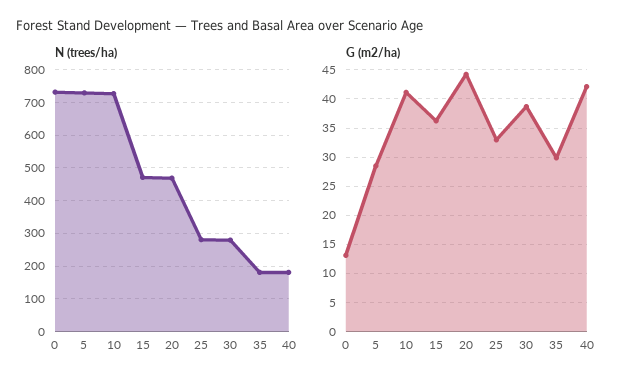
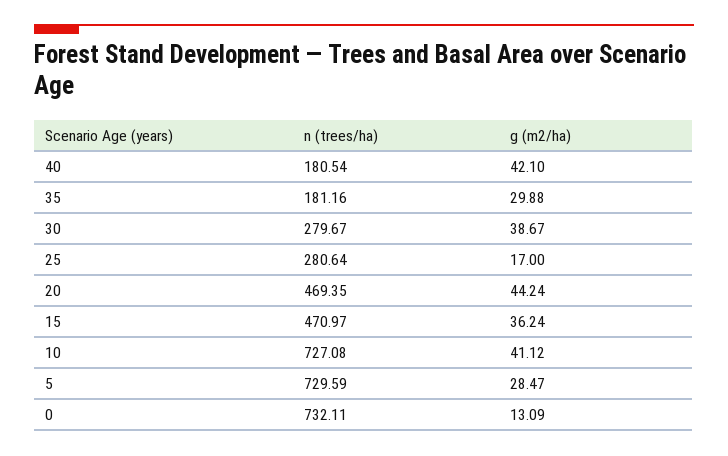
G (m2/ha), 25: 32.5 -> 17

